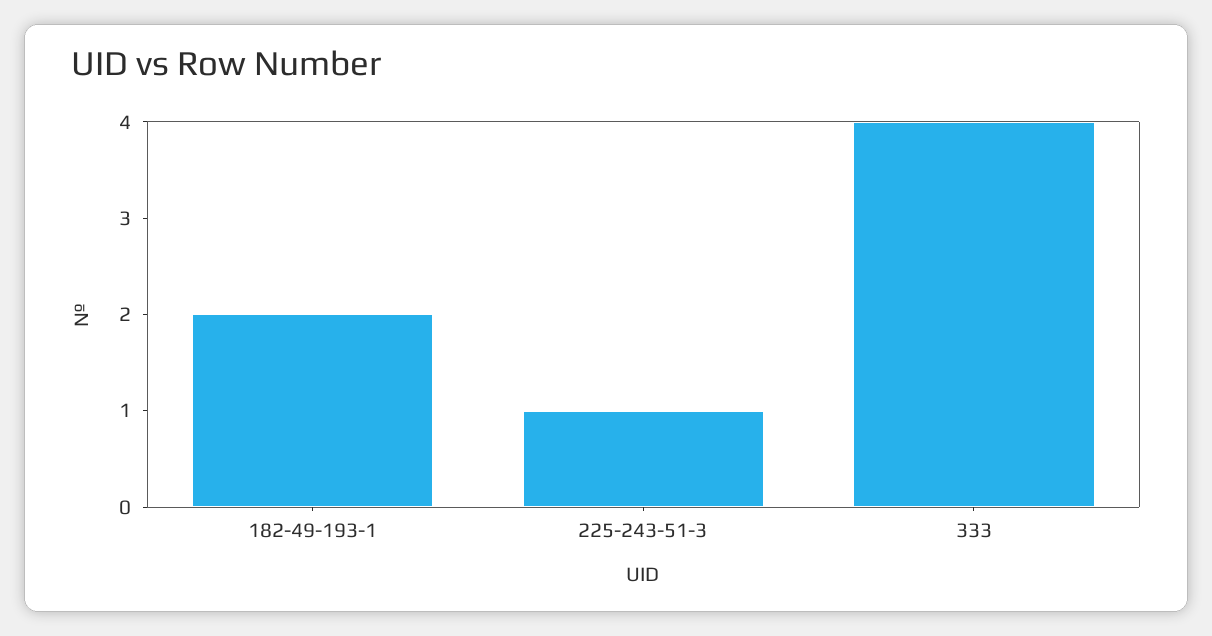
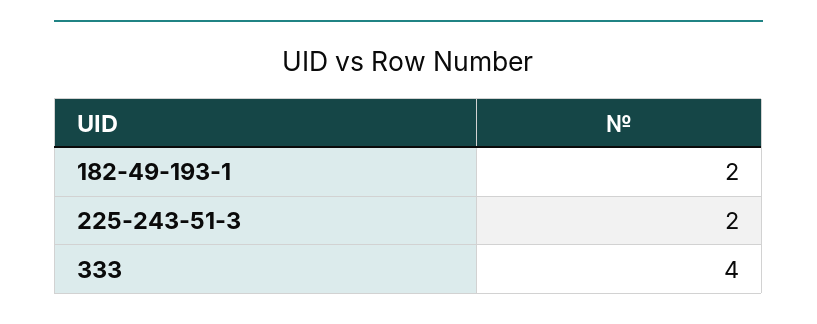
225-243-51-3: 1 -> 2

